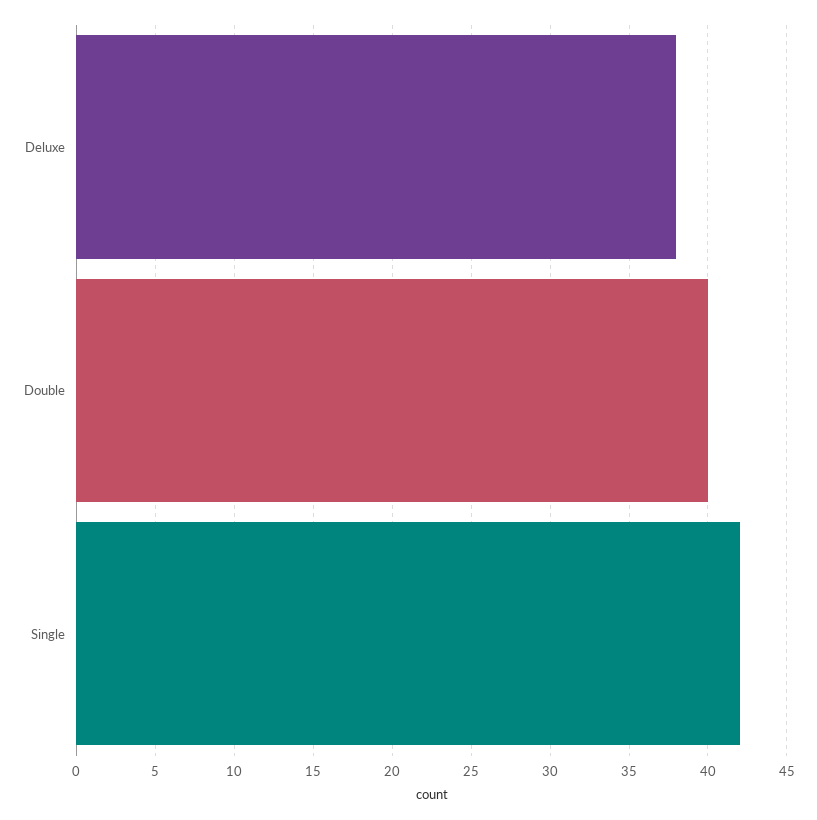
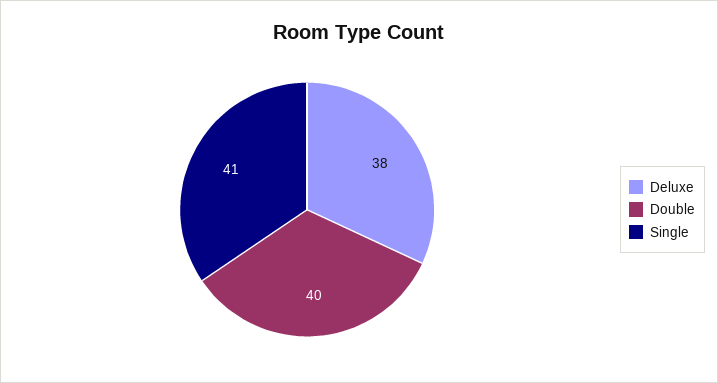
Single: 42 -> 41

